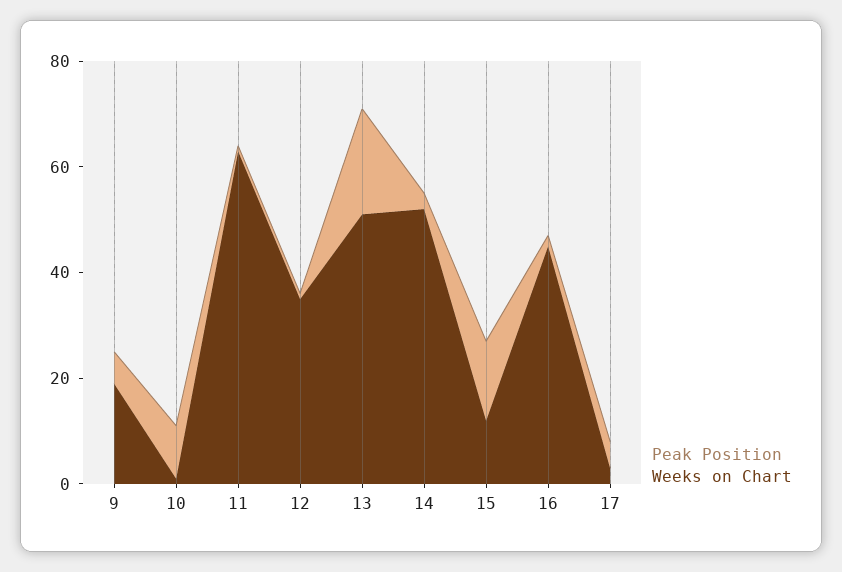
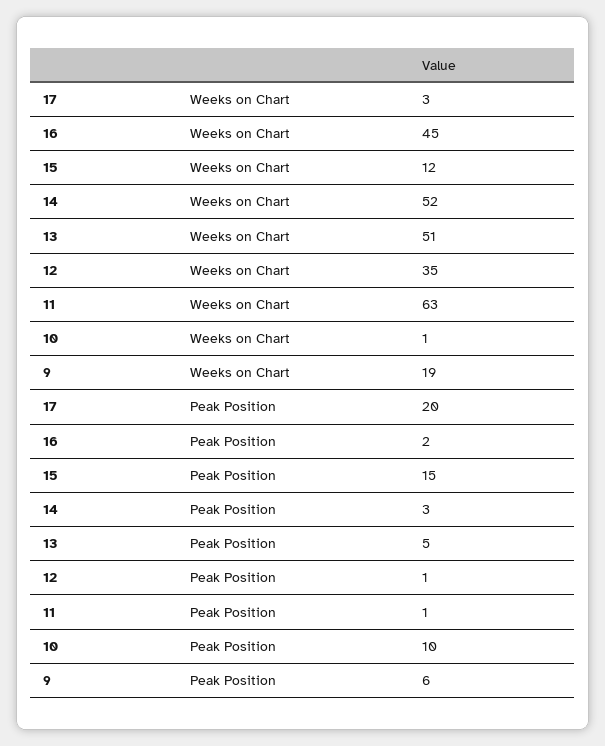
Peak Position, 13: 20 -> 5
Peak Position, 17: 5 -> 20

